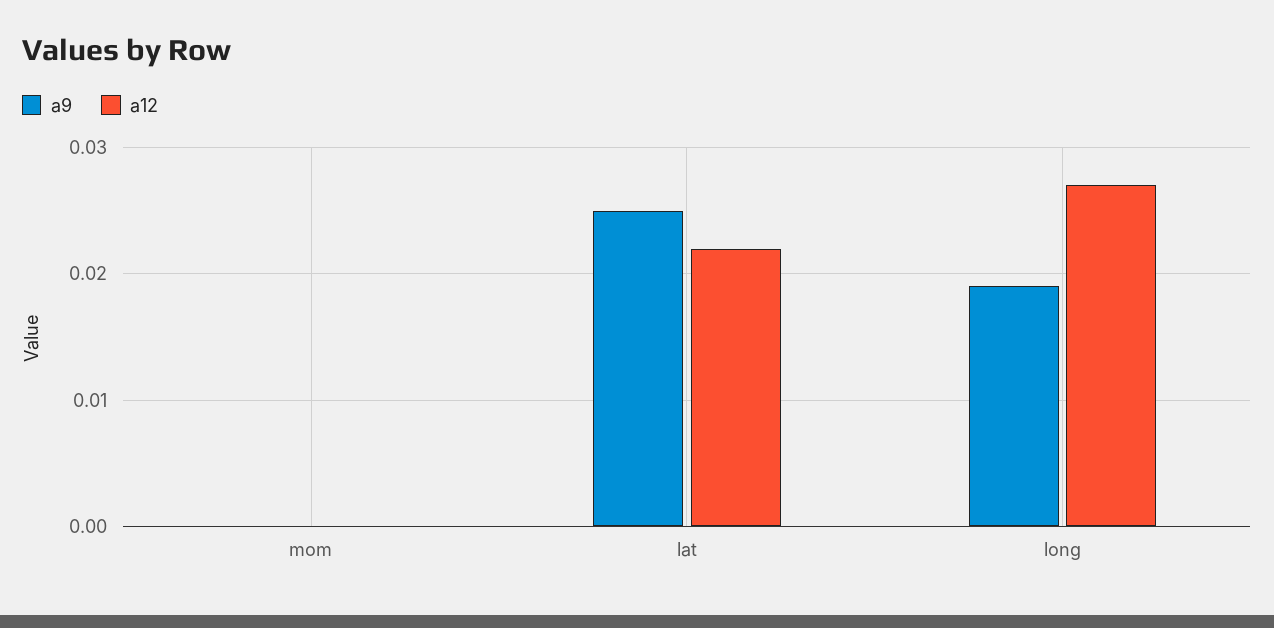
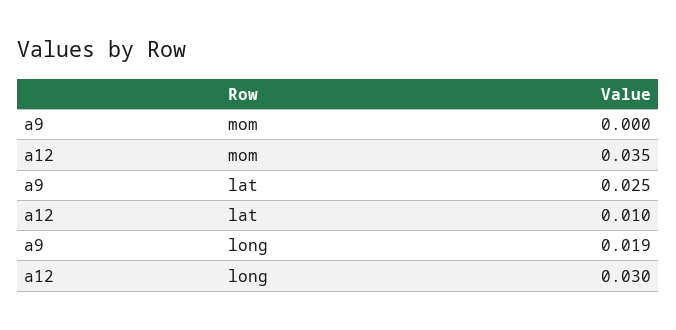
a12, mom: 0 -> 0.035
a12, lat: 0.022 -> 0.01
a12, long: 0.027 -> 0.03

